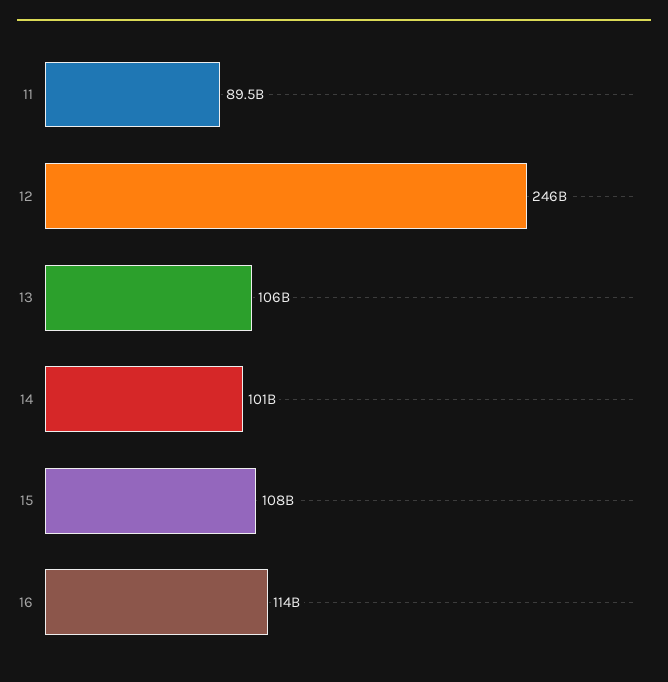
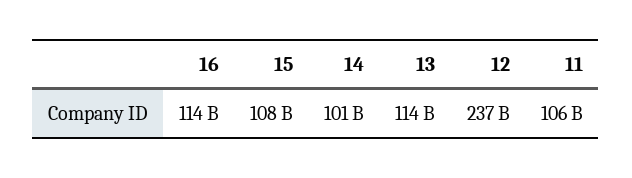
11: 89500000000 -> 106000000000
12: 246000000000 -> 237000000000
13: 106000000000 -> 114000000000

